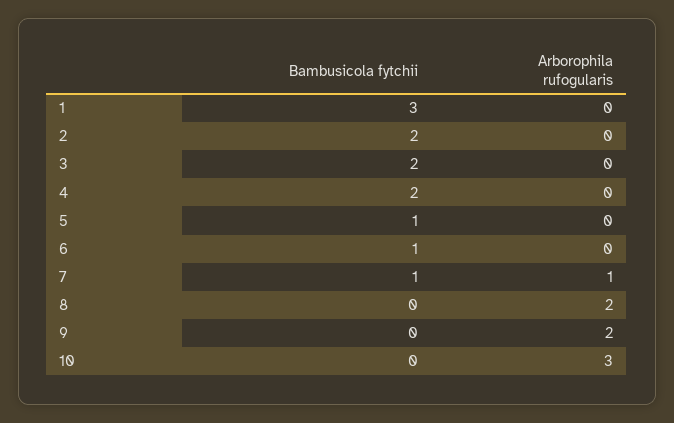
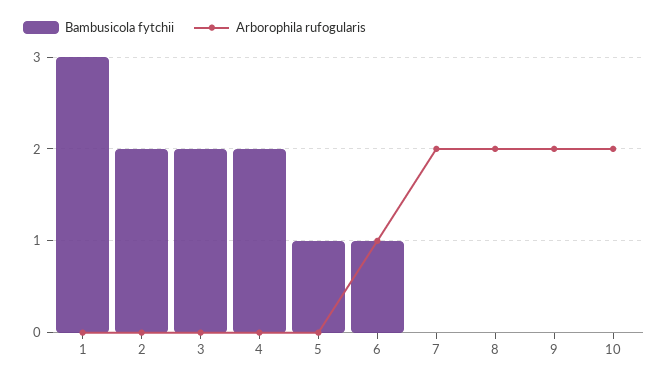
Arborophila rufogularis, 6: 0 -> 1
Bambusicola fytchii, 7: 1 -> 0
Arborophila rufogularis, 7: 1 -> 2
Arborophila rufogularis, 10: 3 -> 2

